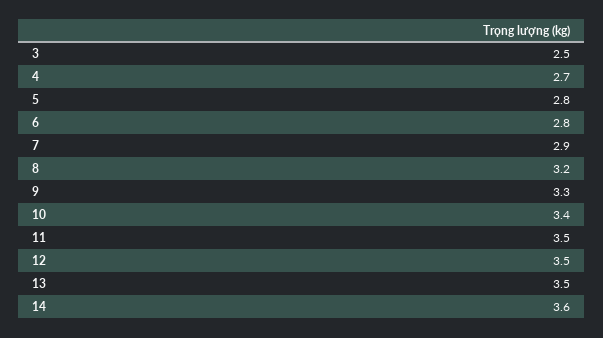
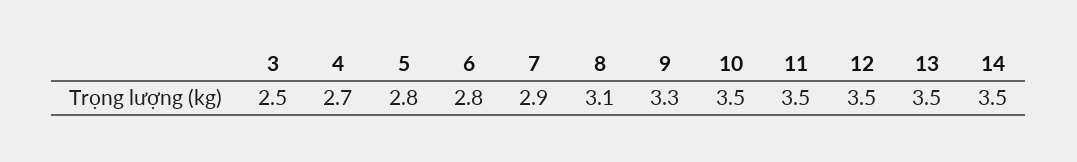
8: 3.2 -> 3.1
10: 3.4 -> 3.5
14: 3.6 -> 3.5

